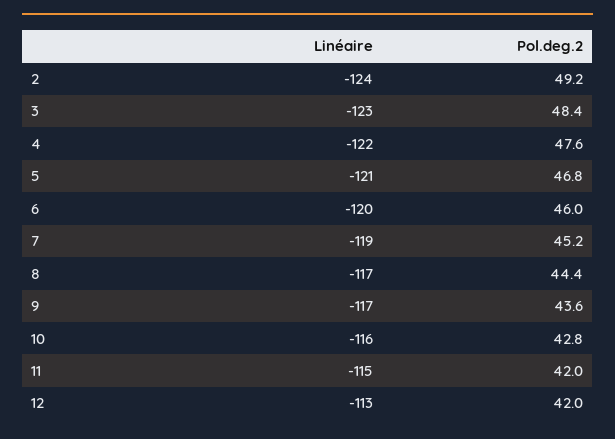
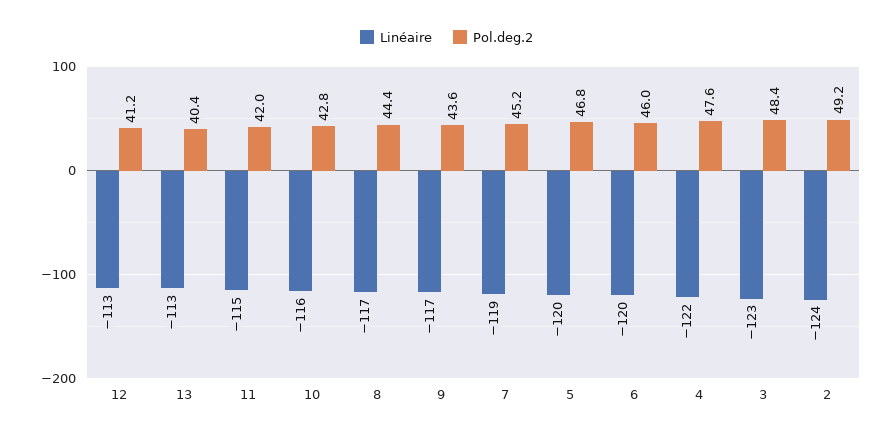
Linéaire, 5: -121 -> -120
Pol.deg.2, 12: 42 -> 41.2
Linéaire, 13: none -> -113
Pol.deg.2, 13: none -> 40.4

